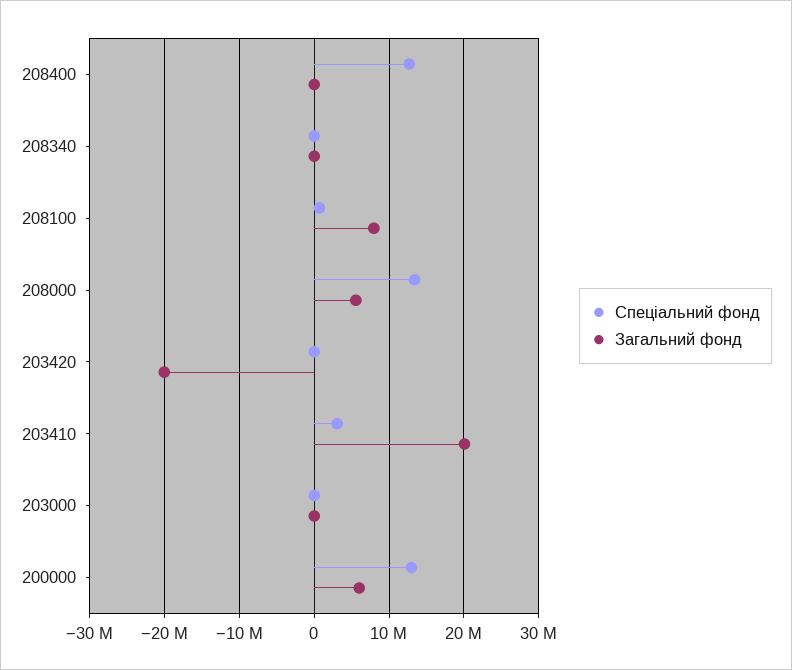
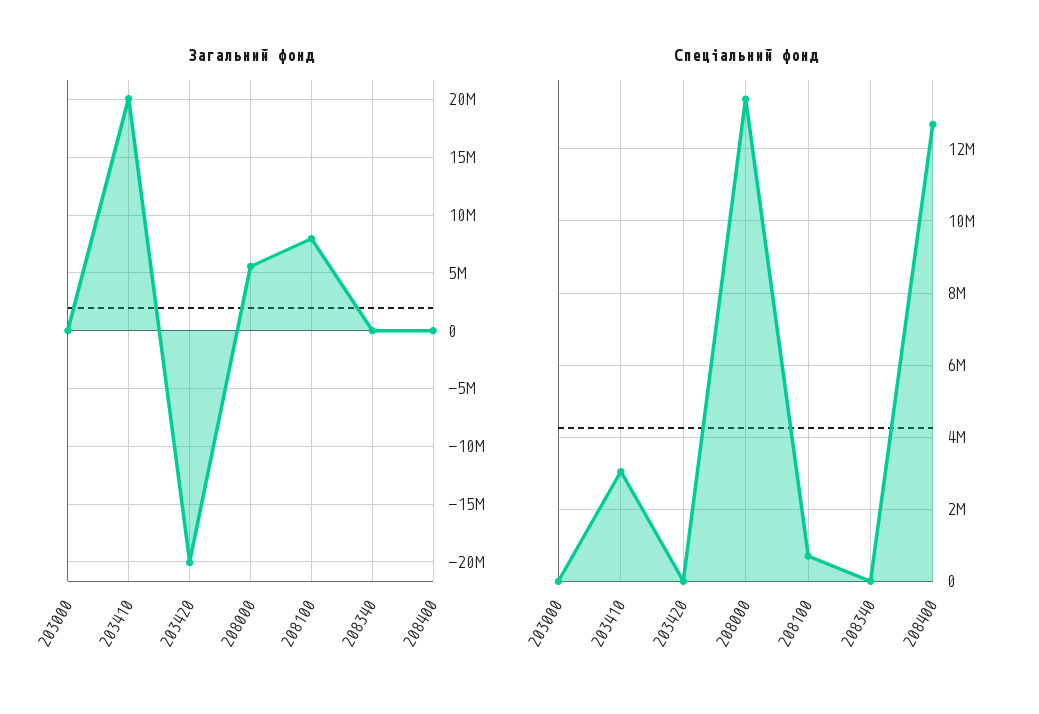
Спеціальний фонд, 200000: 13000000 -> none
Загальний фонд, 200000: 6000000 -> none

